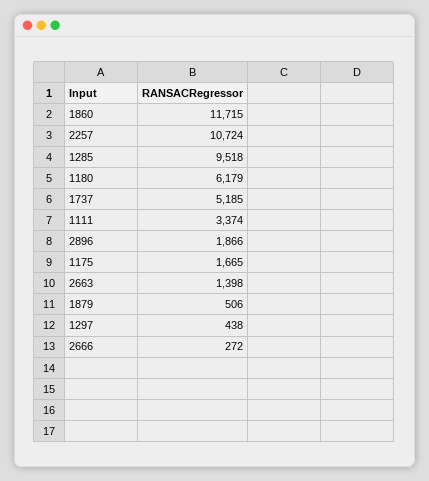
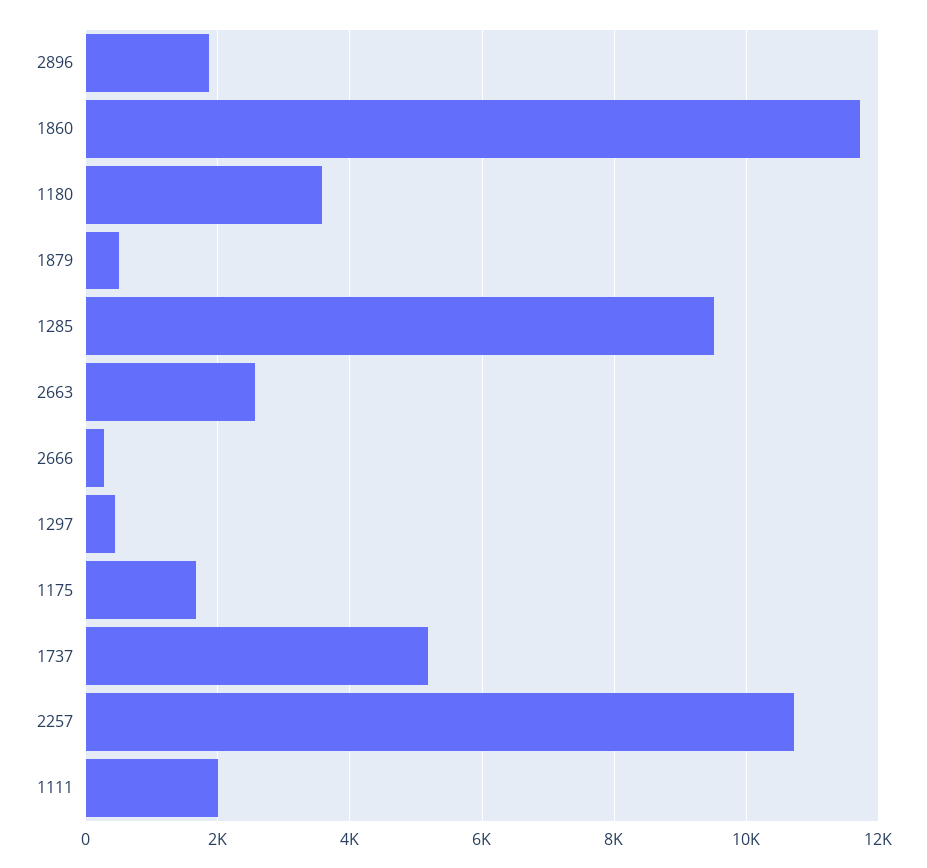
1180: 6179 -> 3600
1111: 3374 -> 2000
2663: 1398 -> 2600

